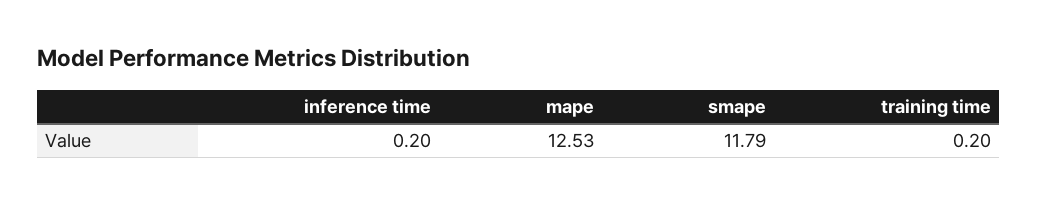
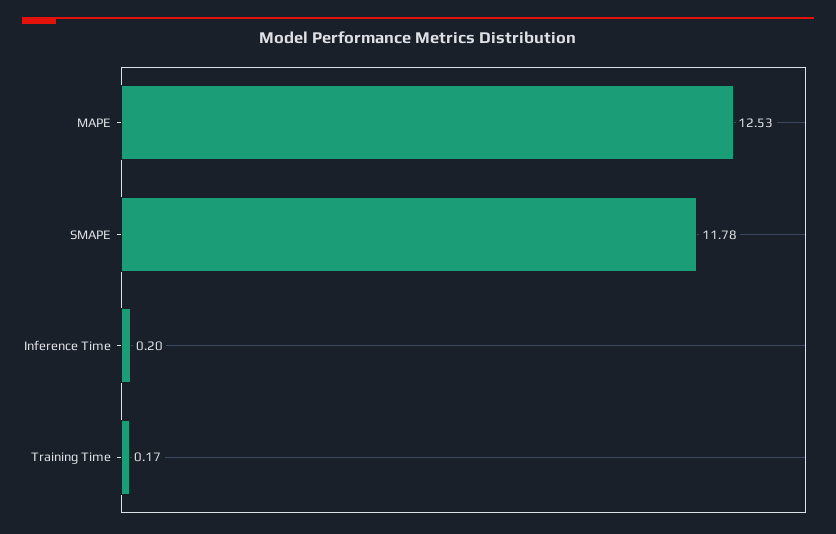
smape: 11.79 -> 11.78
training time: 0.2 -> 0.17

